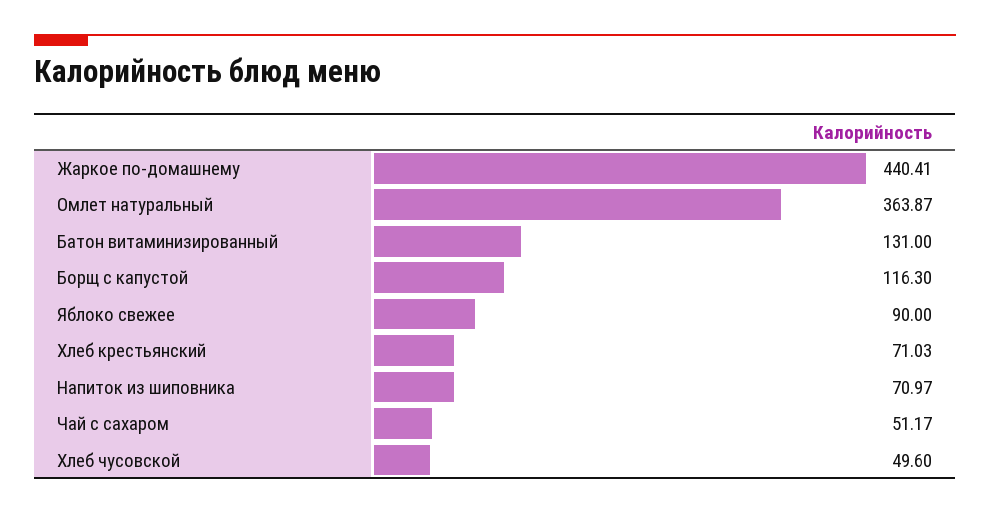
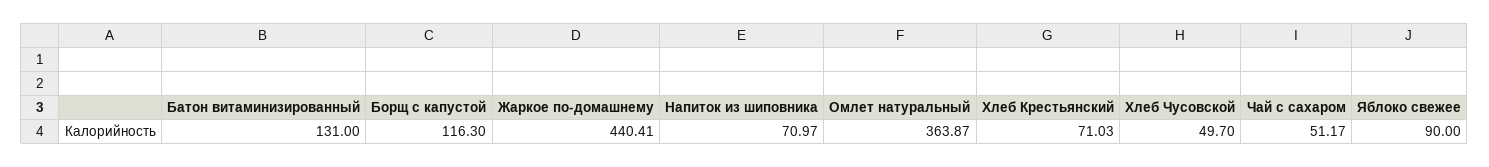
Хлеб чусовской: 49.6 -> 49.7

